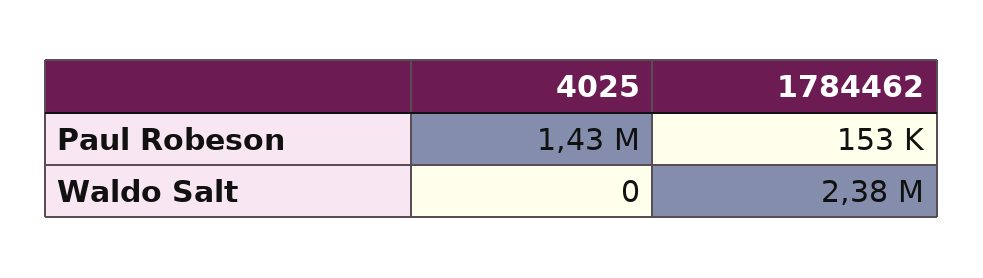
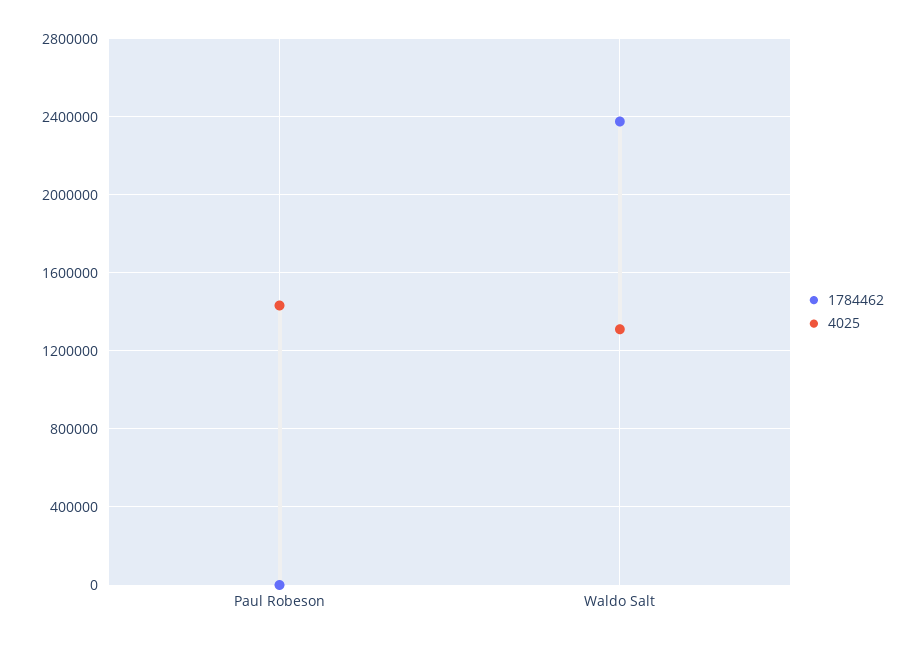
1784462, Paul Robeson: 153000 -> 0
4025, Waldo Salt: 0 -> 1300000

